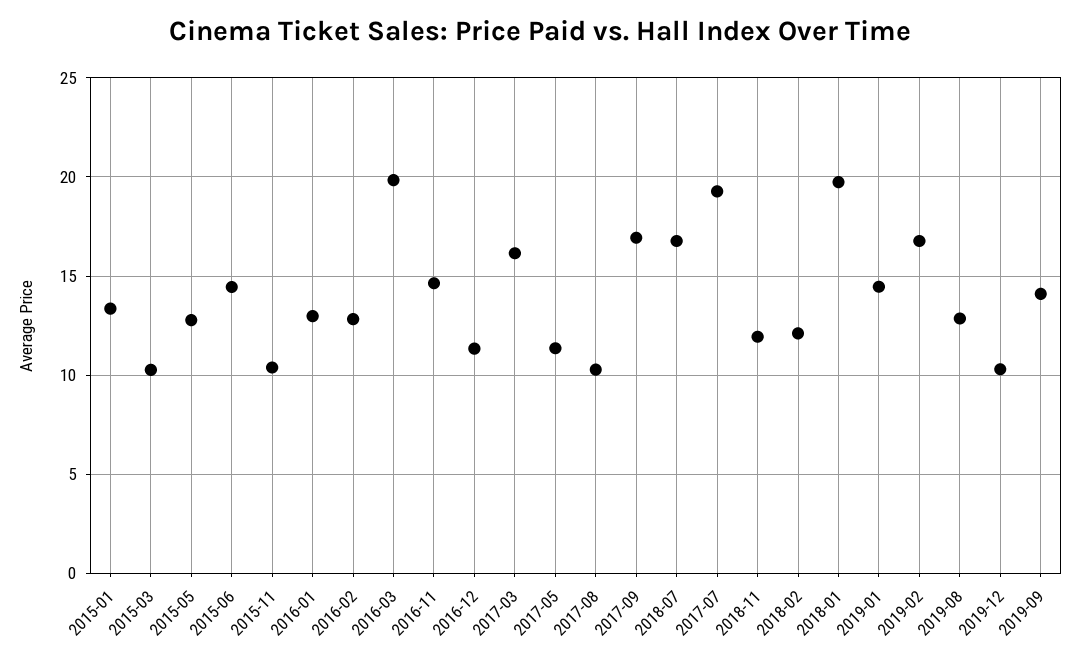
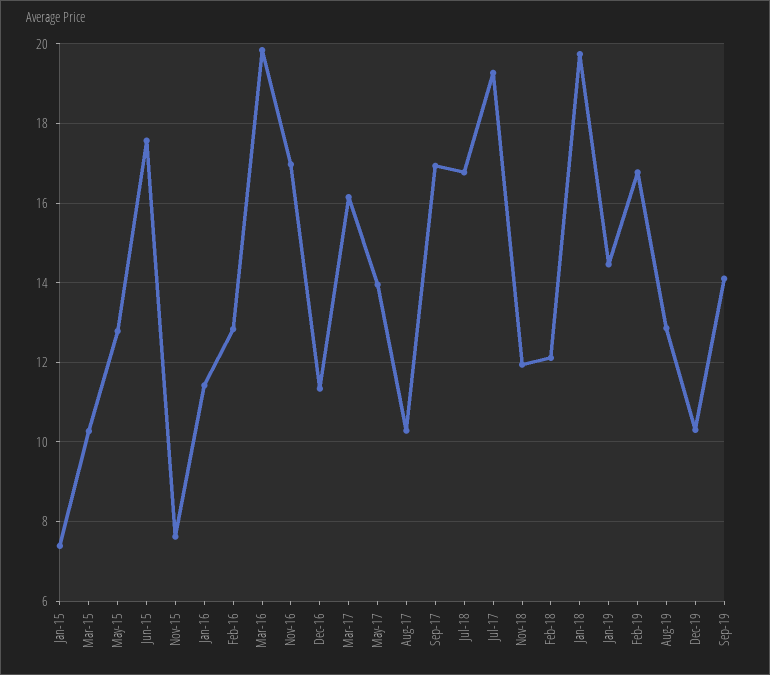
2015-01: 13.5 -> 7.4
2015-06: 14.5 -> 17.6
2015-11: 10.5 -> 7.6
2016-01: 13 -> 11.4
2016-11: 14.5 -> 17
2017-05: 11.5 -> 14

